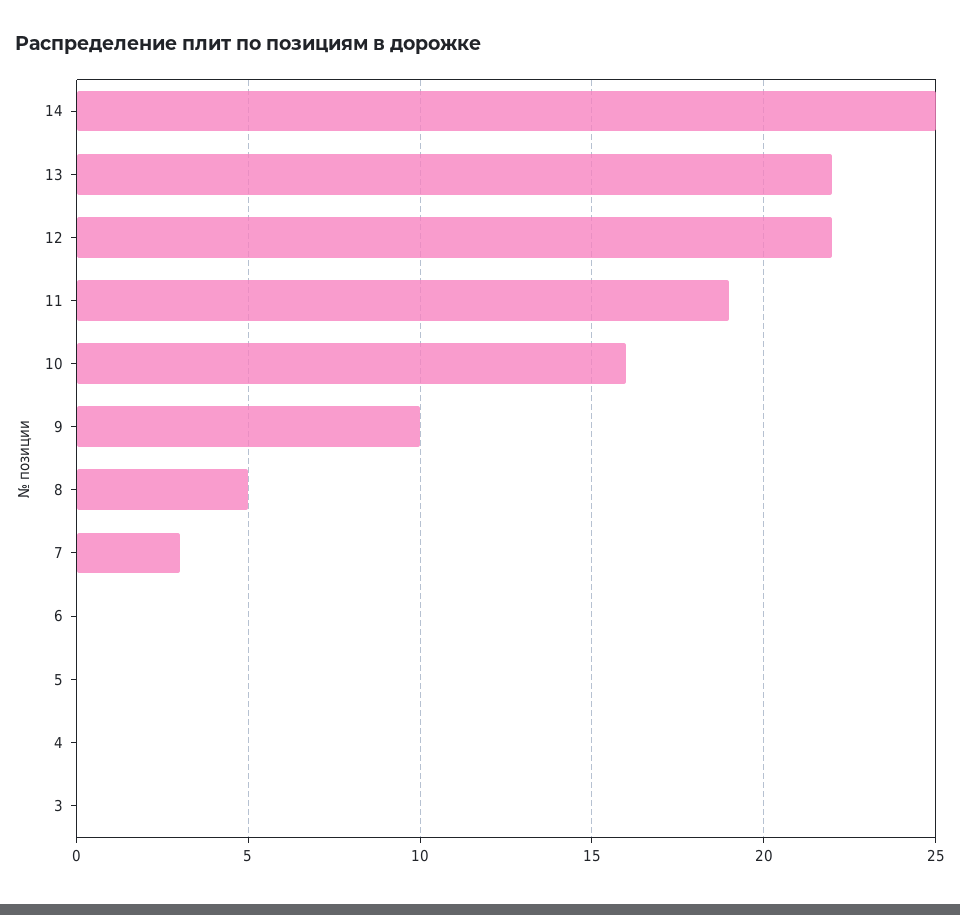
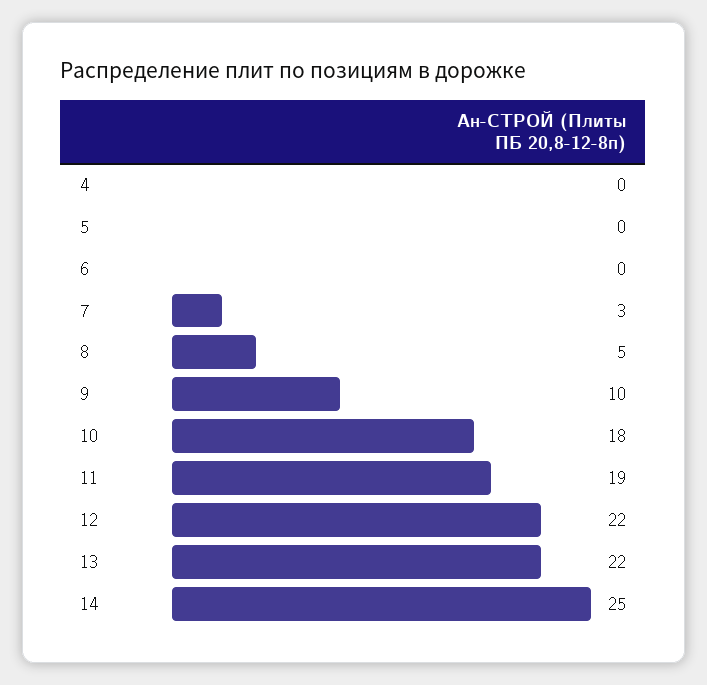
10: 16 -> 18
3: 0 -> none

